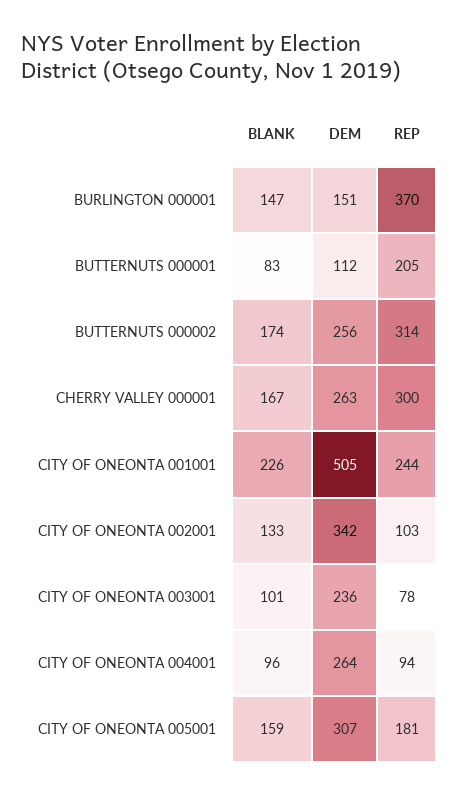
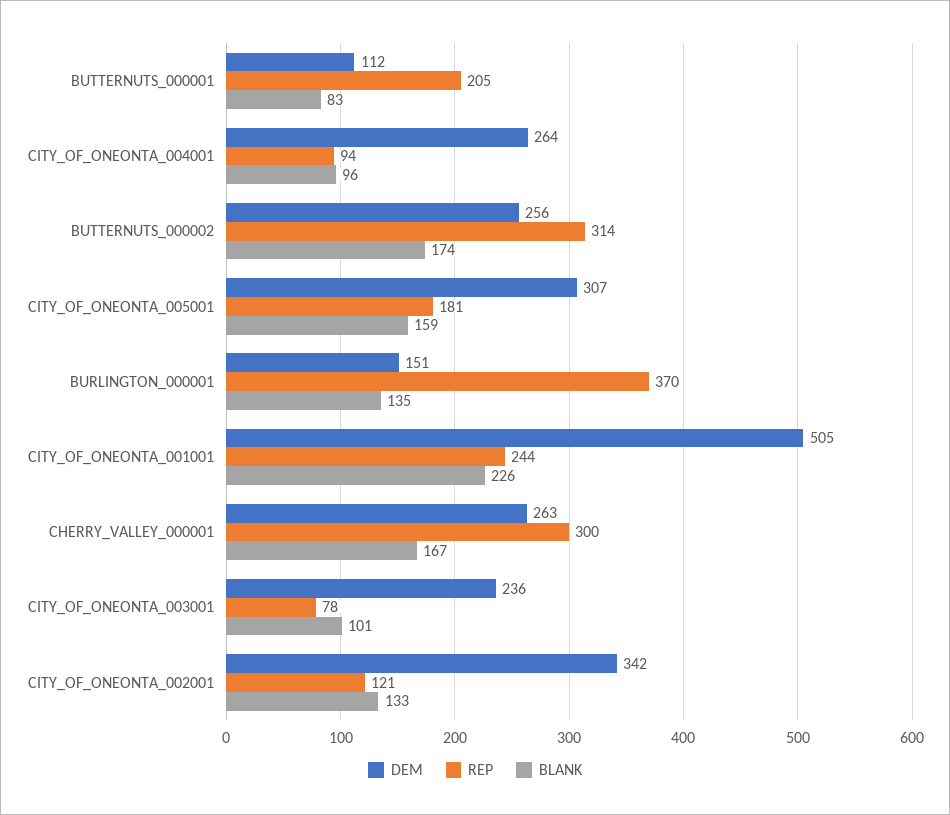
BLANK, BURLINGTON 000001: 147 -> 135
REP, CITY OF ONEONTA 002001: 103 -> 121

